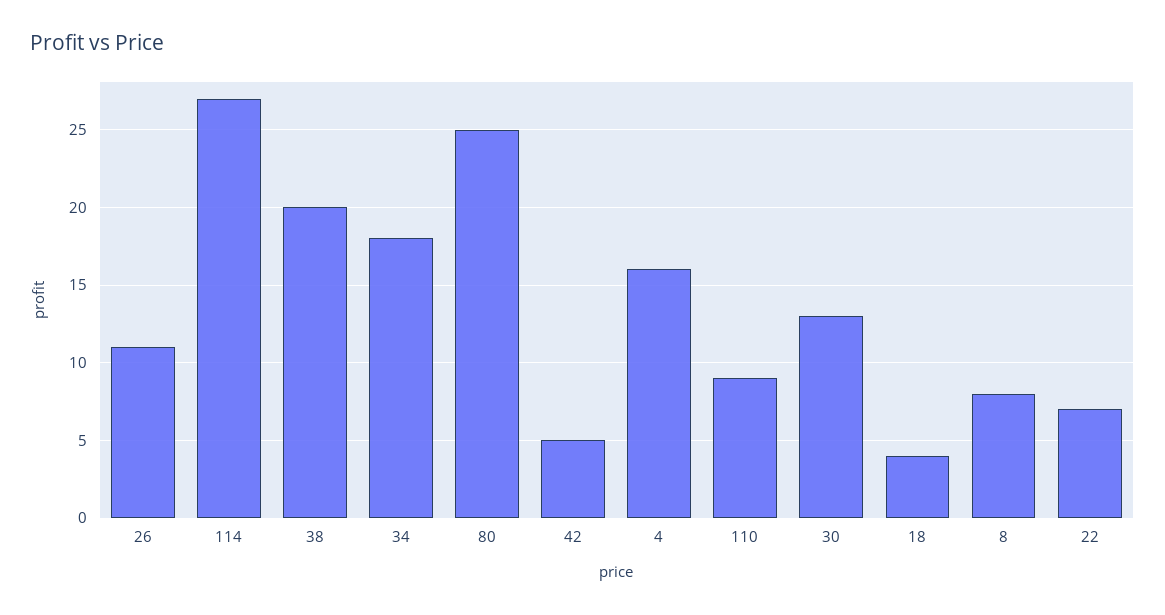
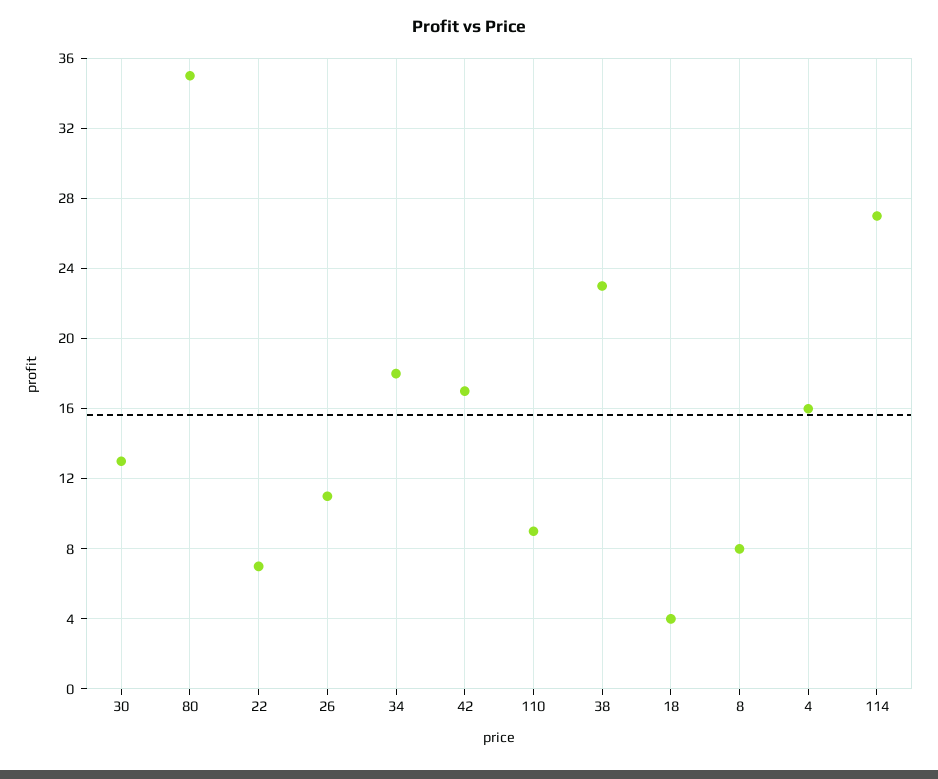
38: 20 -> 23
80: 25 -> 35
42: 5 -> 17

